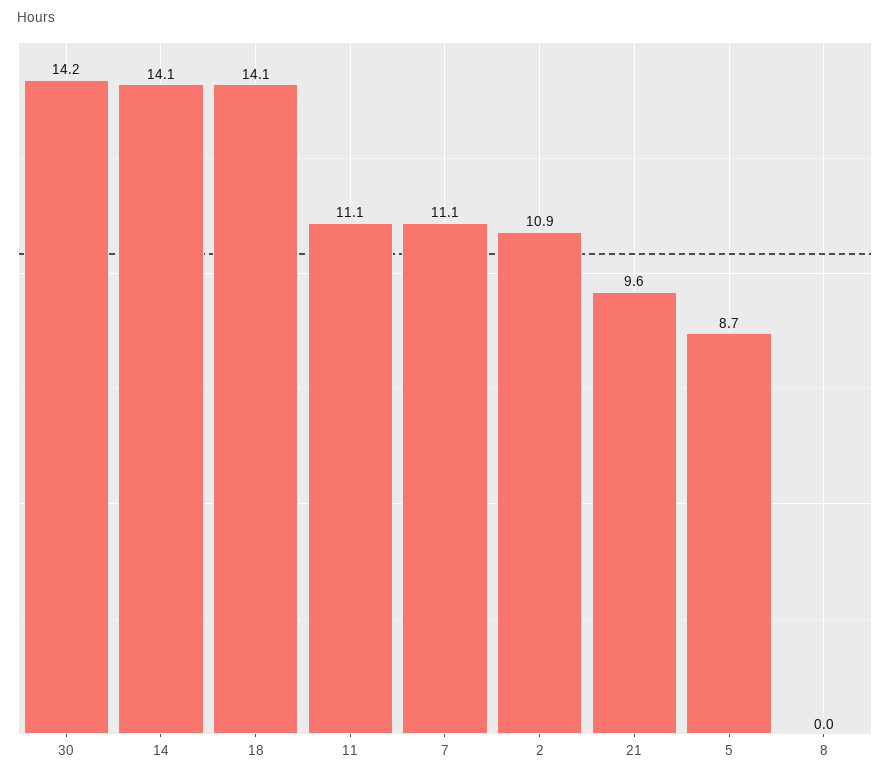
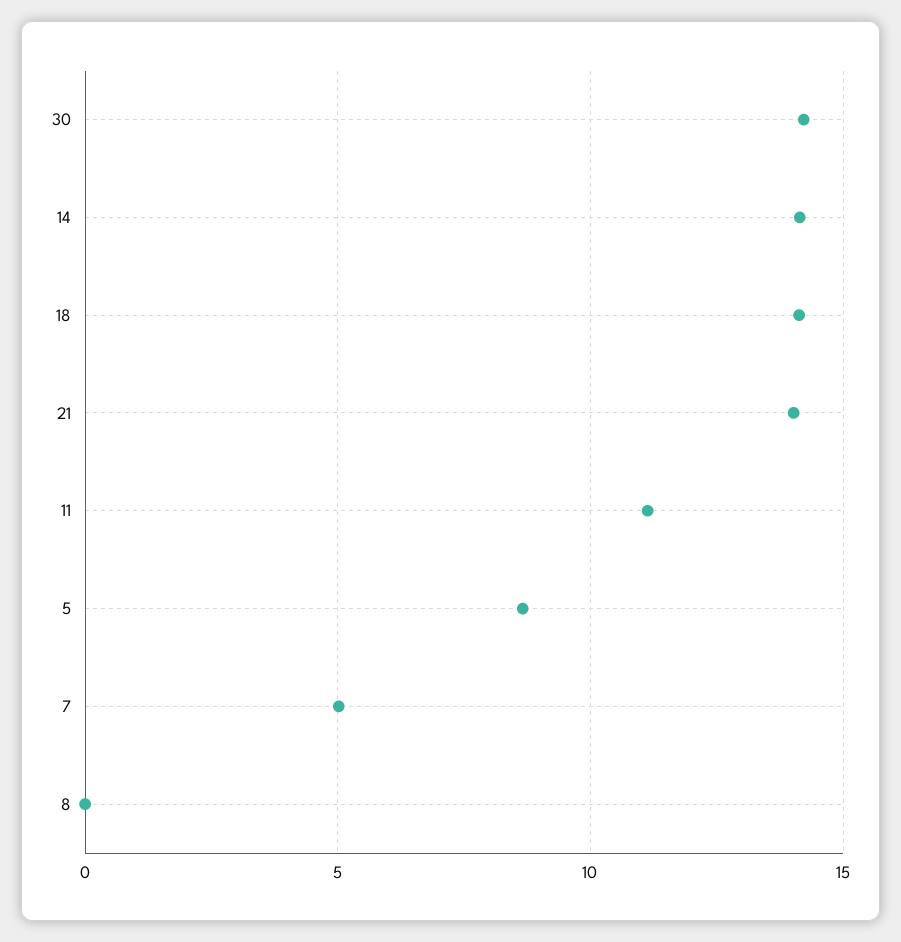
7: 11.1 -> 5
2: 10.9 -> none
21: 9.6 -> 14

